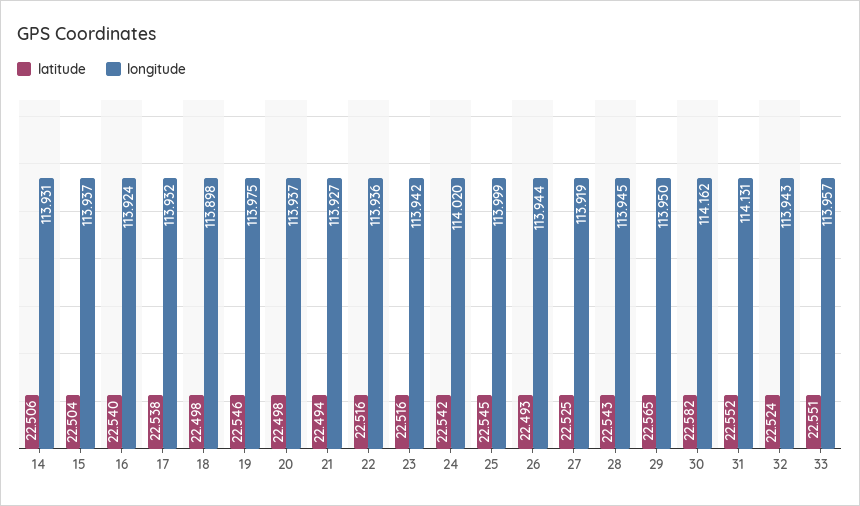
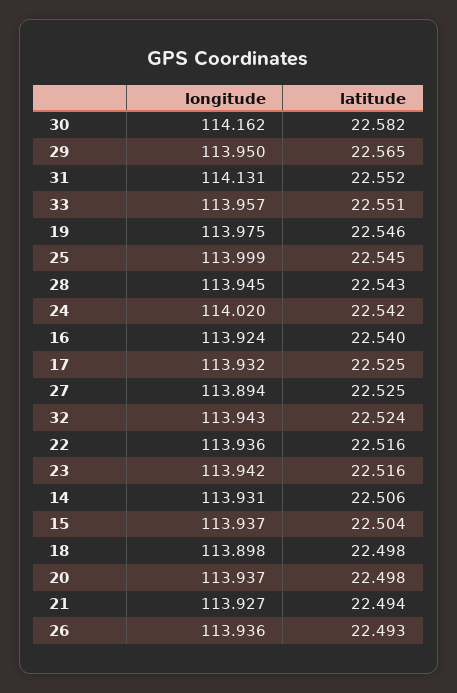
latitude, 17: 22.538 -> 22.525
longitude, 26: 113.944 -> 113.936
longitude, 27: 113.919 -> 113.894

